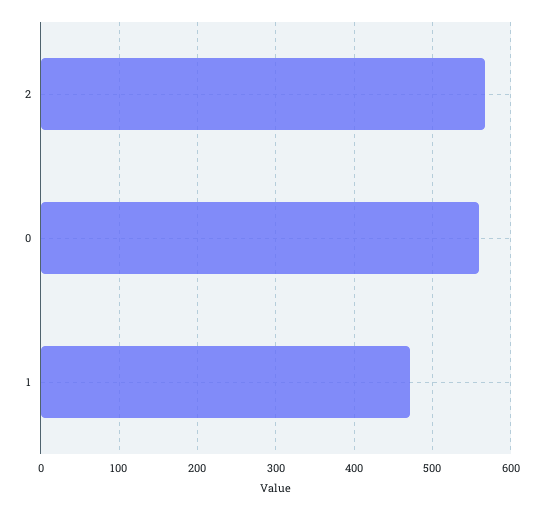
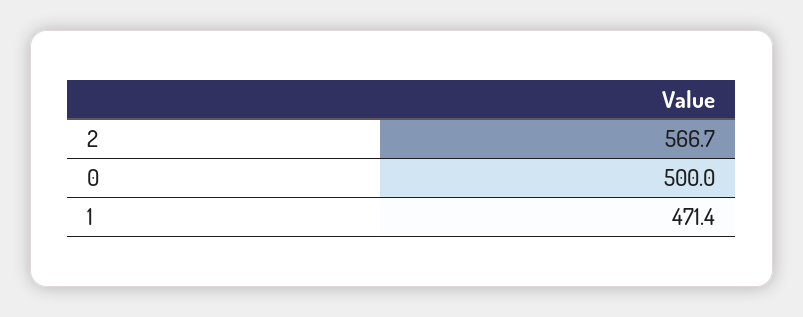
0: 560 -> 500

